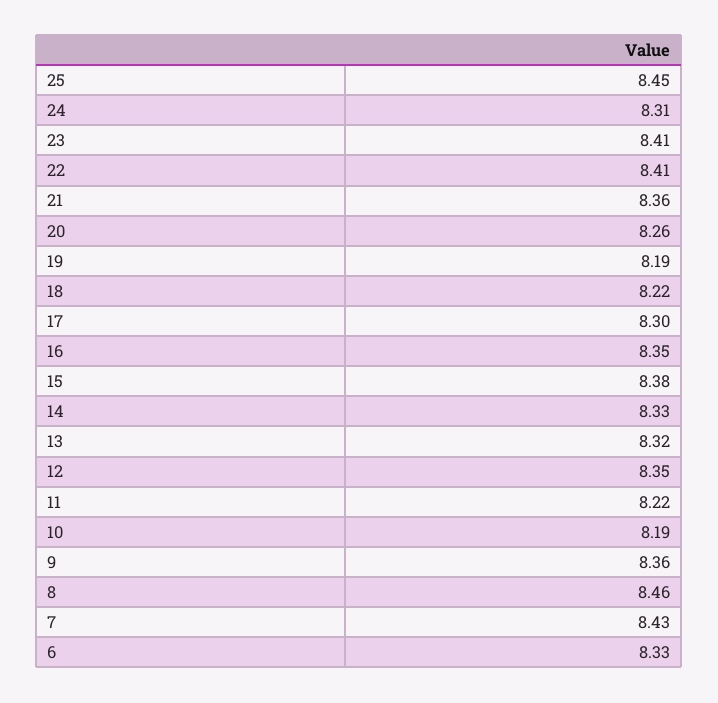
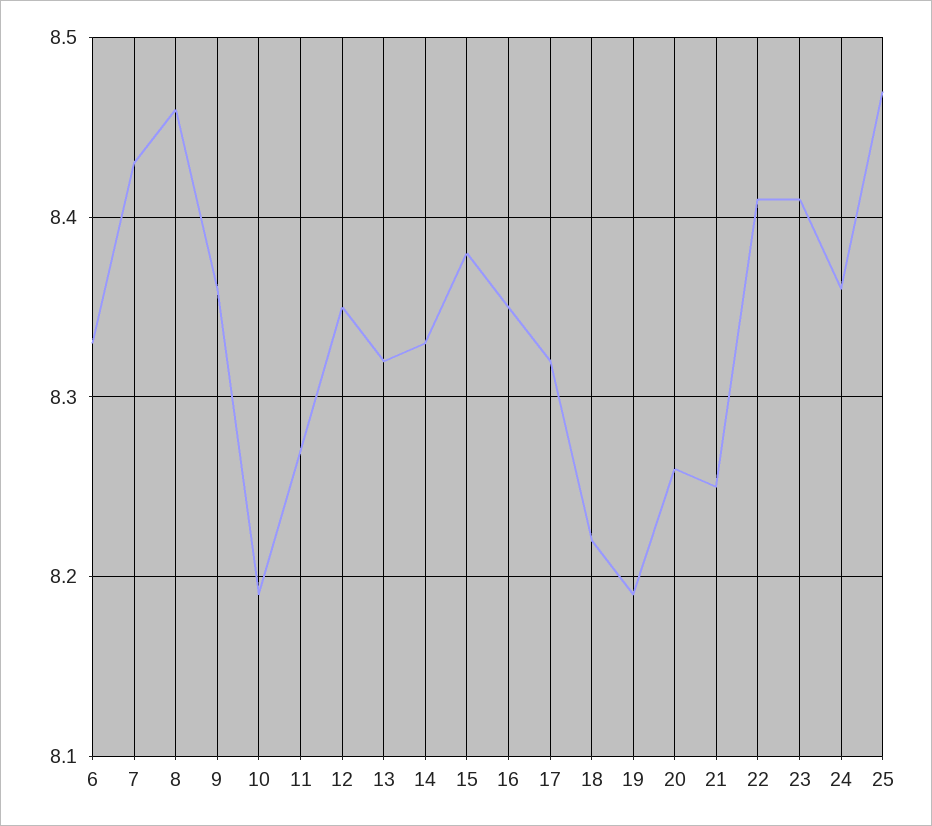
25: 8.45 -> 8.47
24: 8.31 -> 8.36
21: 8.36 -> 8.25
17: 8.3 -> 8.32
11: 8.22 -> 8.27

